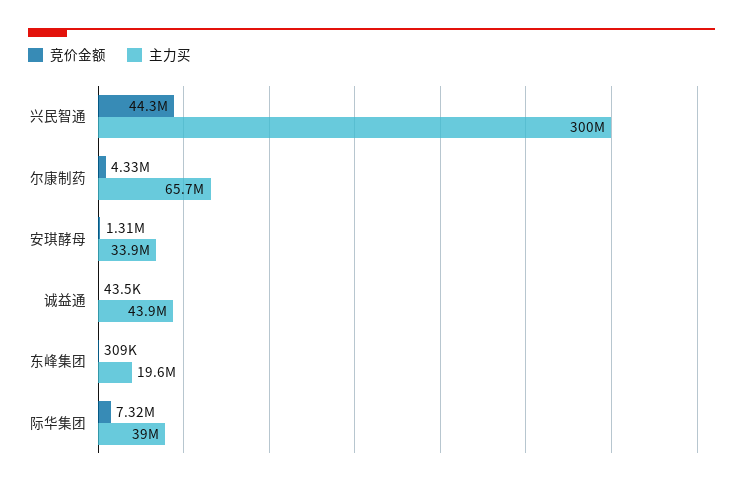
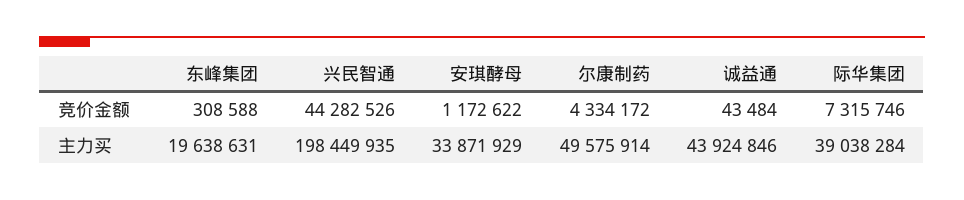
主力买, 兴民智通: 300000000 -> 198449935
主力买, 尔康制药: 65700000 -> 49575914
竞价金额, 安琪酵母: 1310000 -> 1172622

